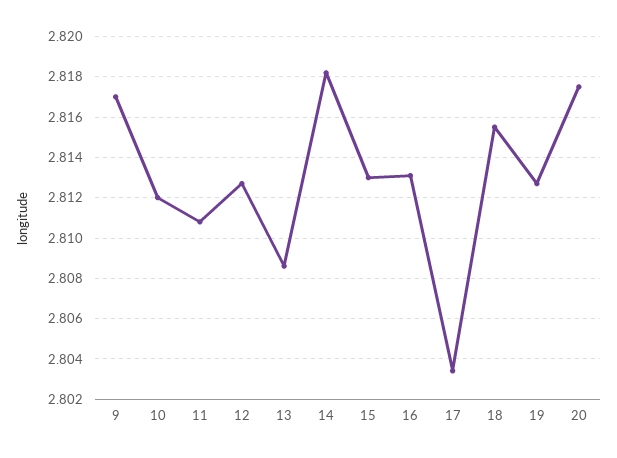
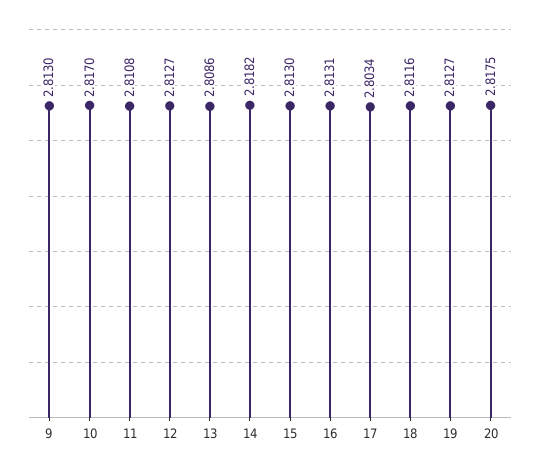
9: 2.817 -> 2.813
10: 2.812 -> 2.817
18: 2.8155 -> 2.8116

